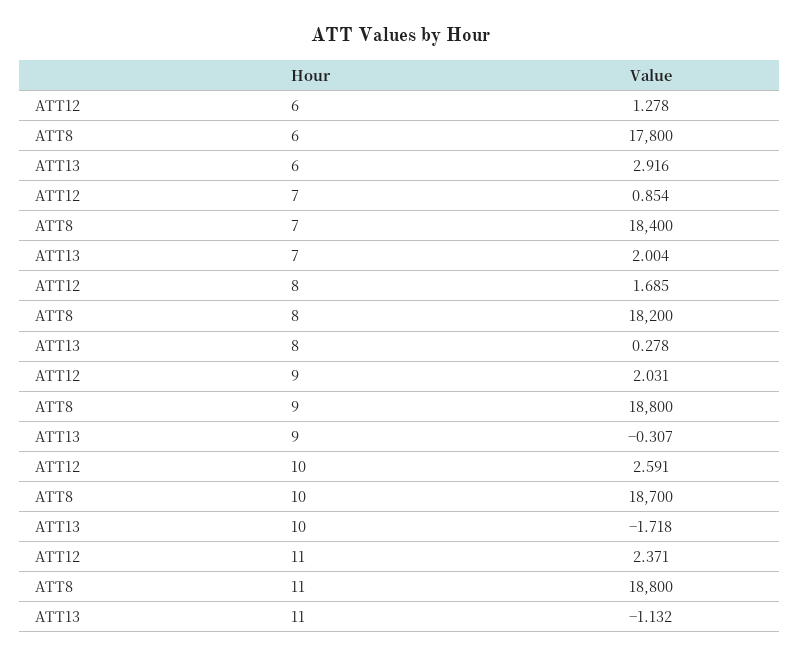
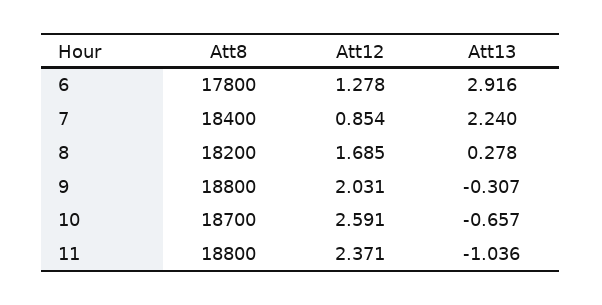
ATT13, 7: 2.004 -> 2.24
ATT13, 10: -1.718 -> -0.657
ATT13, 11: -1.132 -> -1.036

